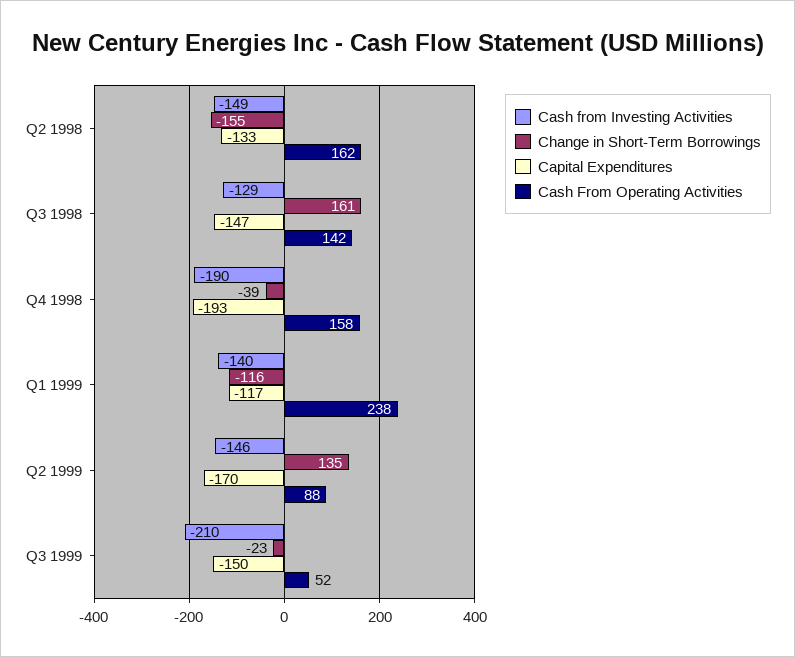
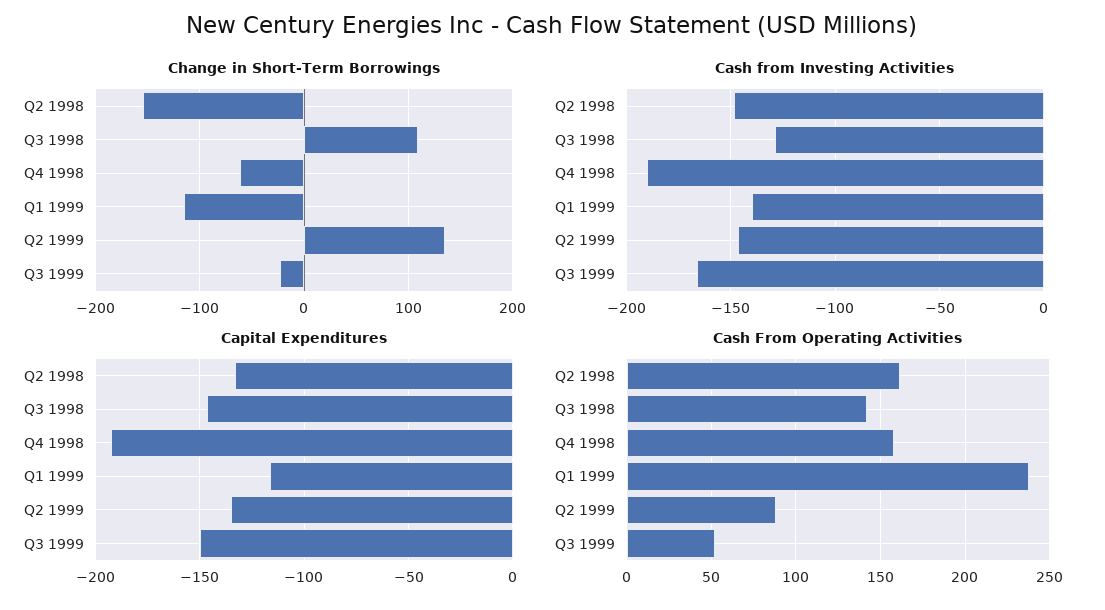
Change in Short-Term Borrowings, Q3 1998: 161 -> 110
Change in Short-Term Borrowings, Q4 1998: -39 -> -60
Capital Expenditures, Q2 1999: -170 -> -135
Cash from Investing Activities, Q3 1999: -210 -> -165

